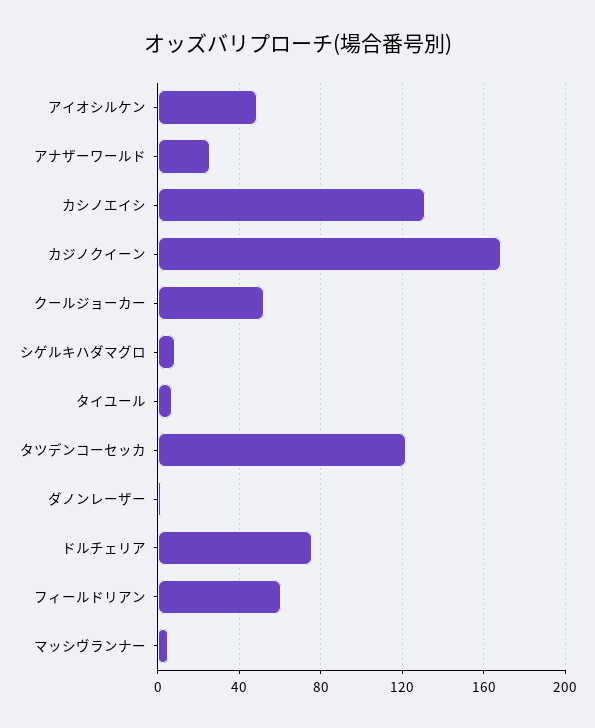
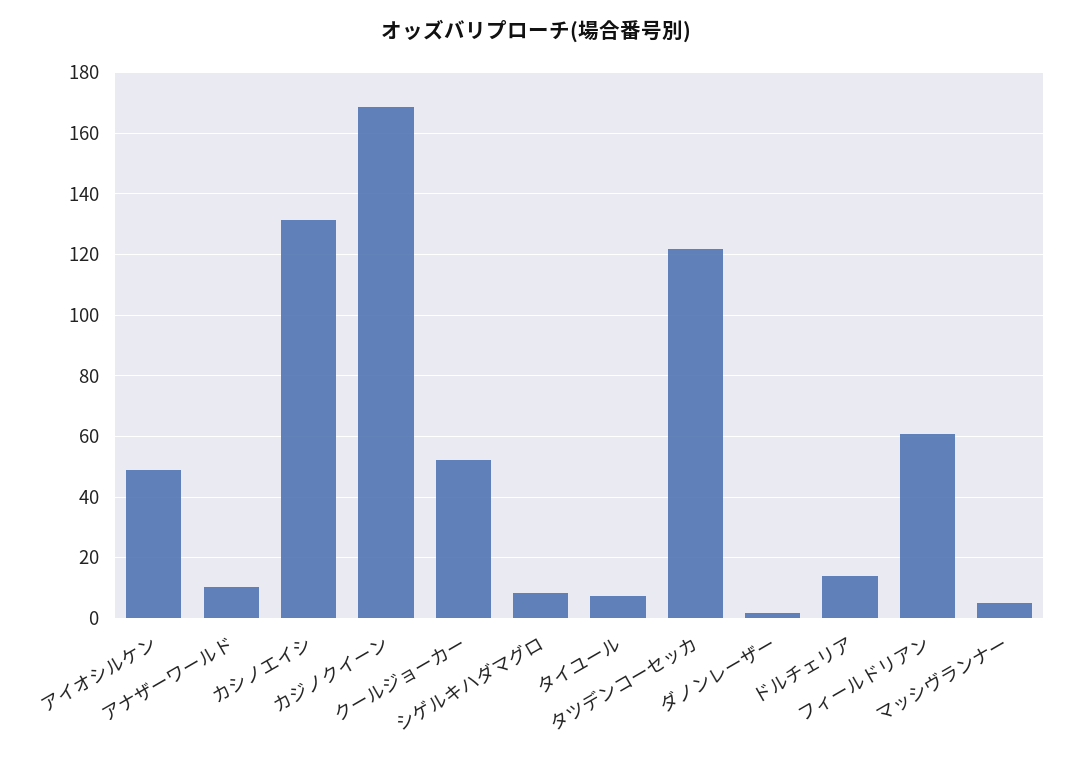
アナザーワールド: 25 -> 10
ドルチェリア: 75 -> 14

